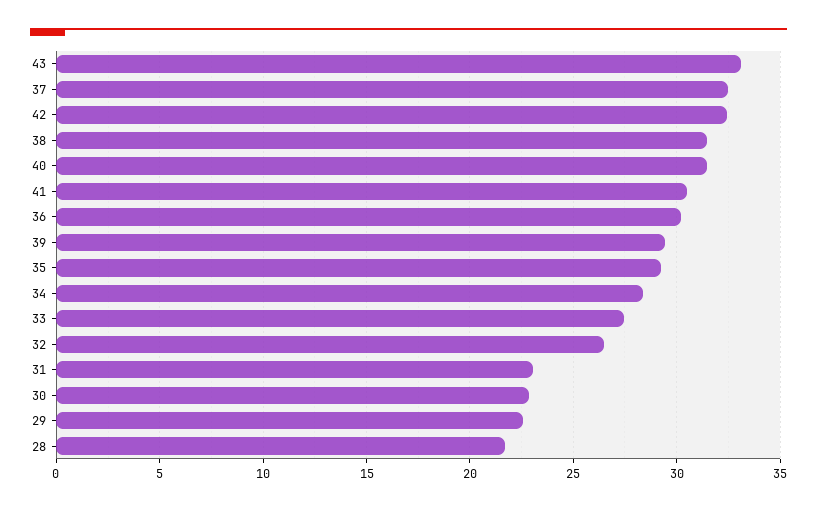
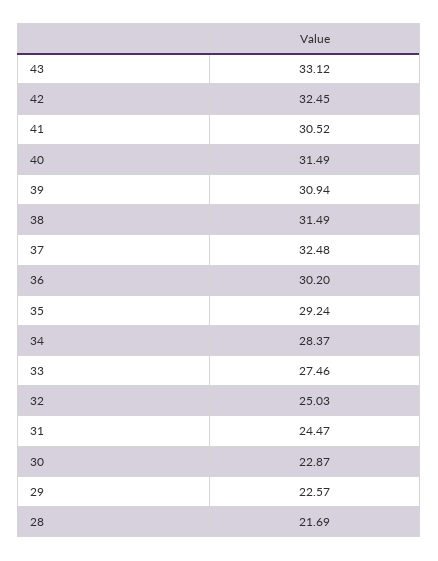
39: 29.5 -> 30.94
32: 26.5 -> 25.03
31: 23 -> 24.47

